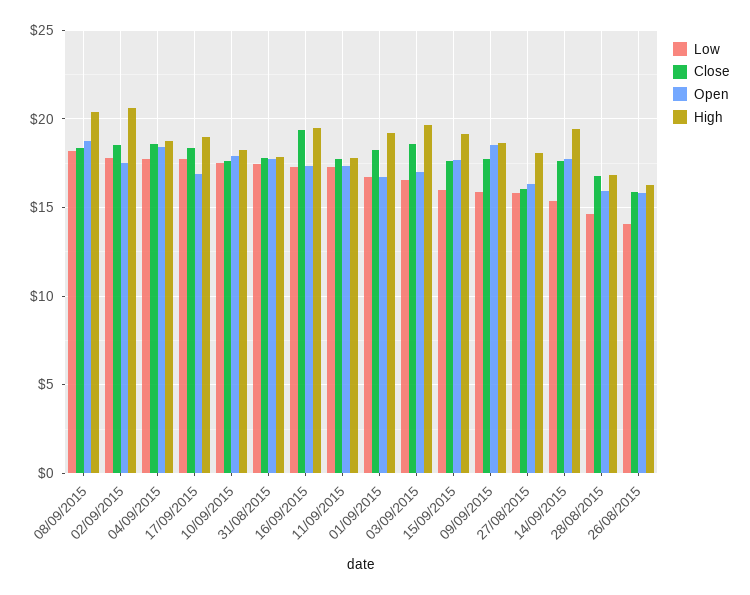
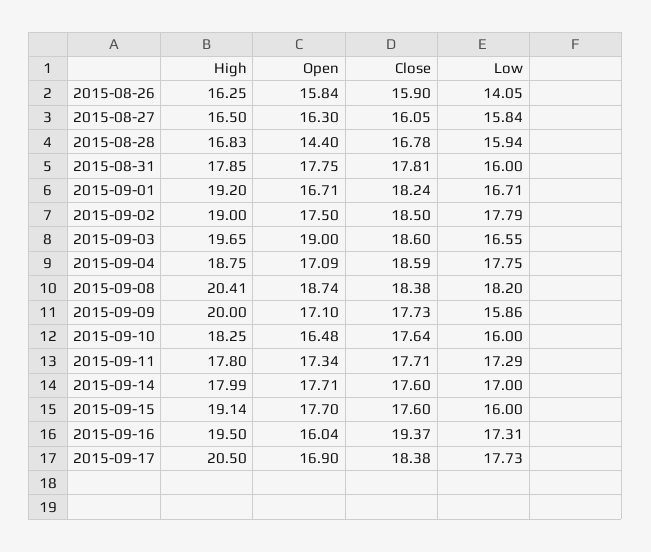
High, 02/09/2015: 20.5 -> 19
Open, 04/09/2015: 18.5 -> 17.09
High, 17/09/2015: 19 -> 20.5
Low, 10/09/2015: 17.5 -> 16
Open, 10/09/2015: 18 -> 16.48
Low, 31/08/2015: 17.5 -> 16
Open, 16/09/2015: 17.5 -> 16.04
Open, 03/09/2015: 17 -> 19
Open, 09/09/2015: 18.5 -> 17.1
High, 09/09/2015: 18.5 -> 20
High, 27/08/2015: 18 -> 16.5
Low, 14/09/2015: 15.5 -> 17
High, 14/09/2015: 19.5 -> 17.99
Low, 28/08/2015: 14.5 -> 15.94
Open, 28/08/2015: 16 -> 14.4

